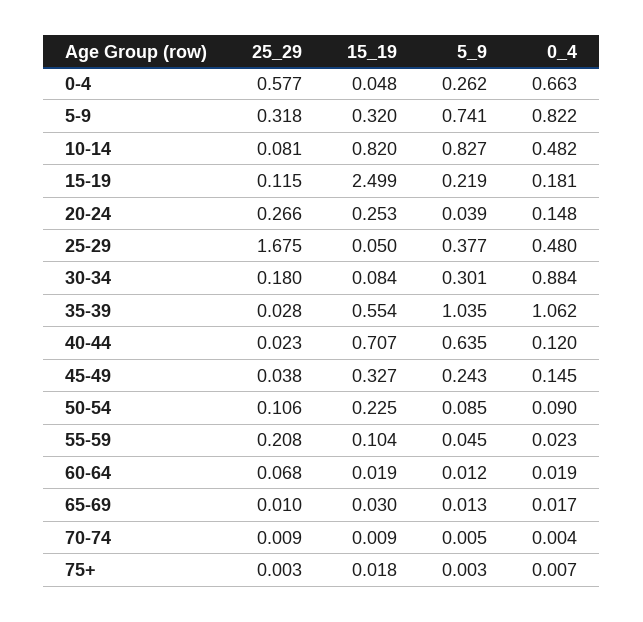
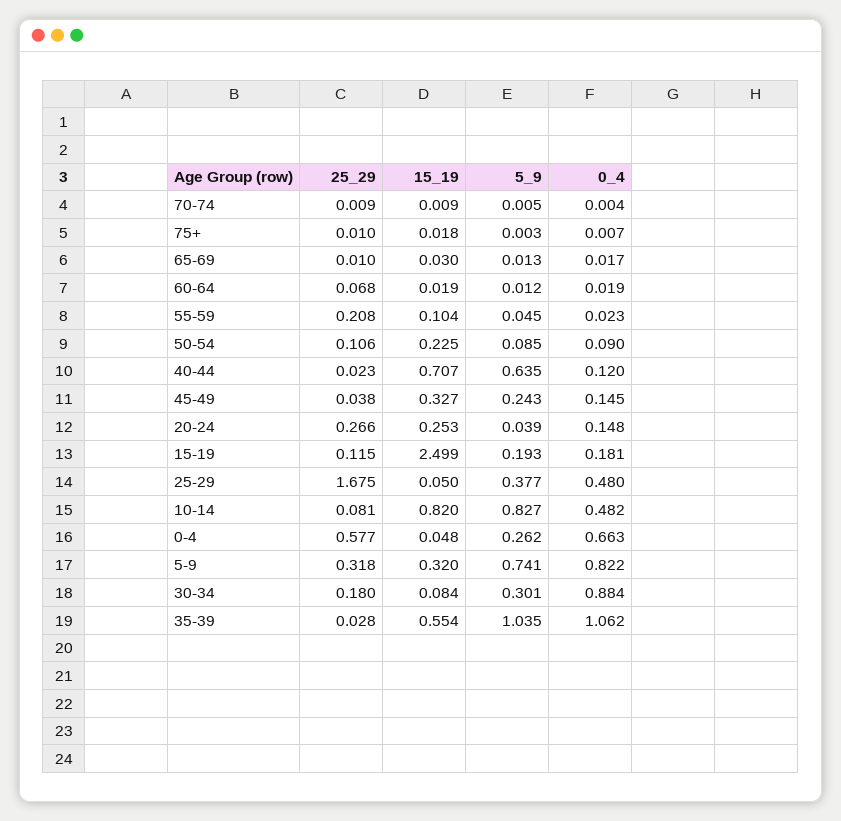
5_9, 15-19: 0.219 -> 0.193
25_29, 75+: 0.003 -> 0.01

